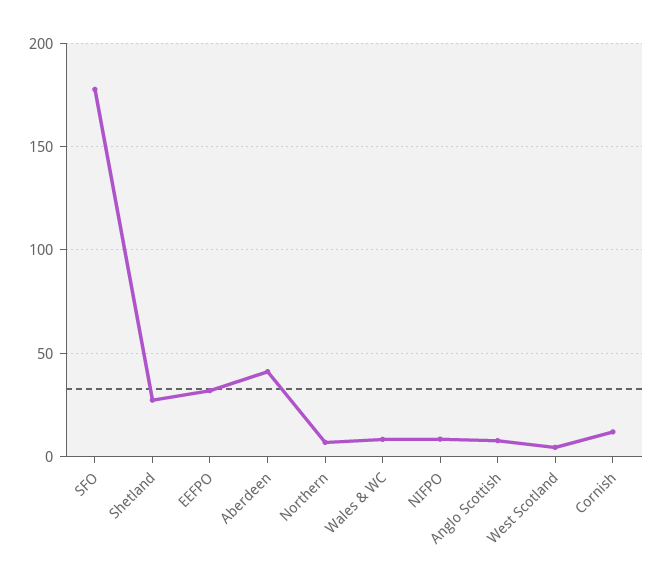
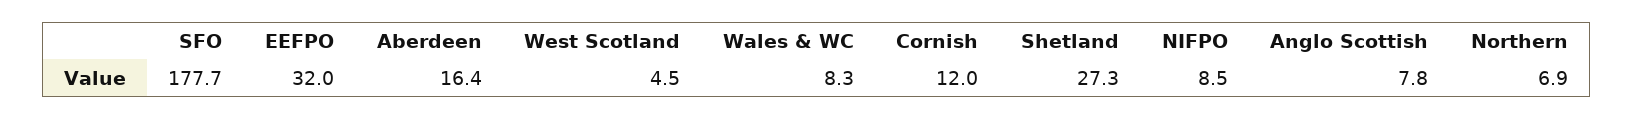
Aberdeen: 40 -> 16.4

